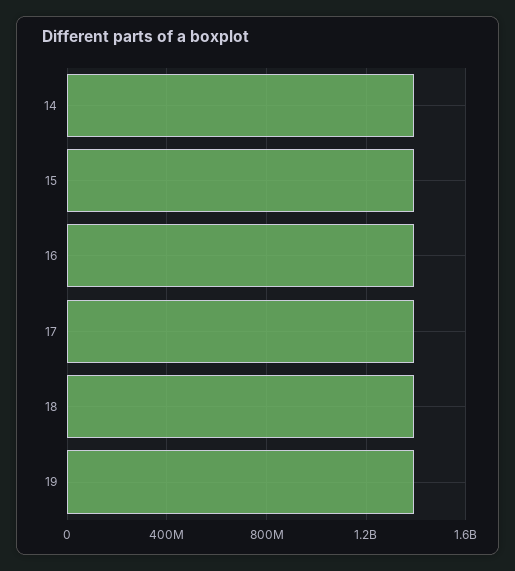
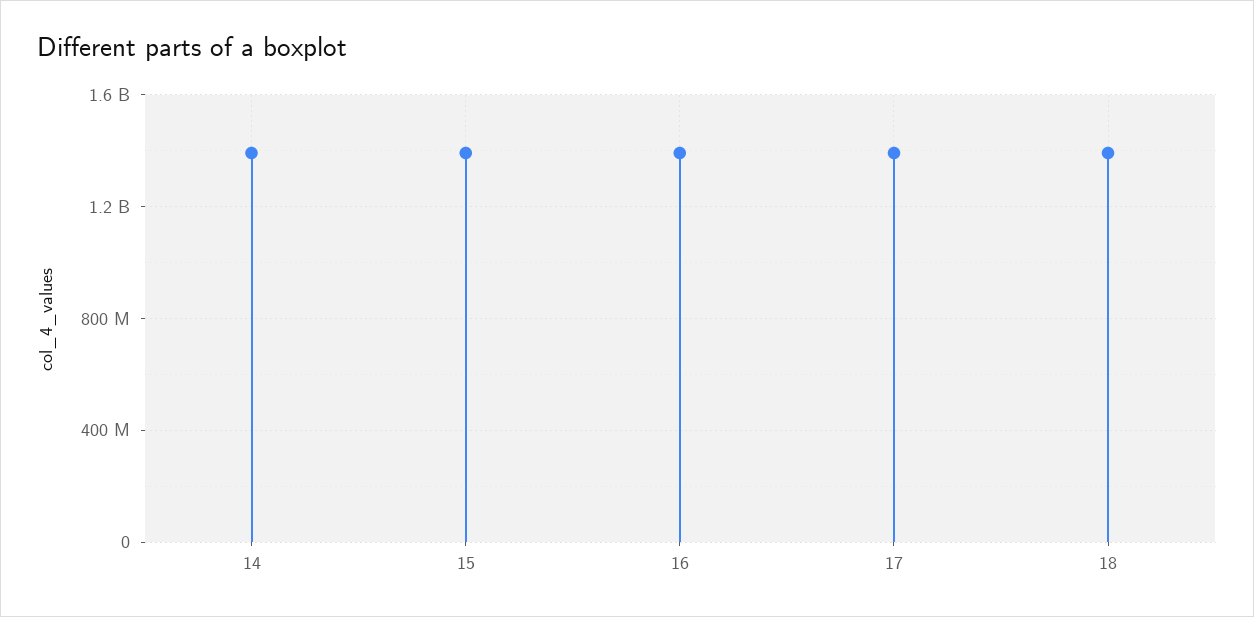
19: 1400000000 -> none

